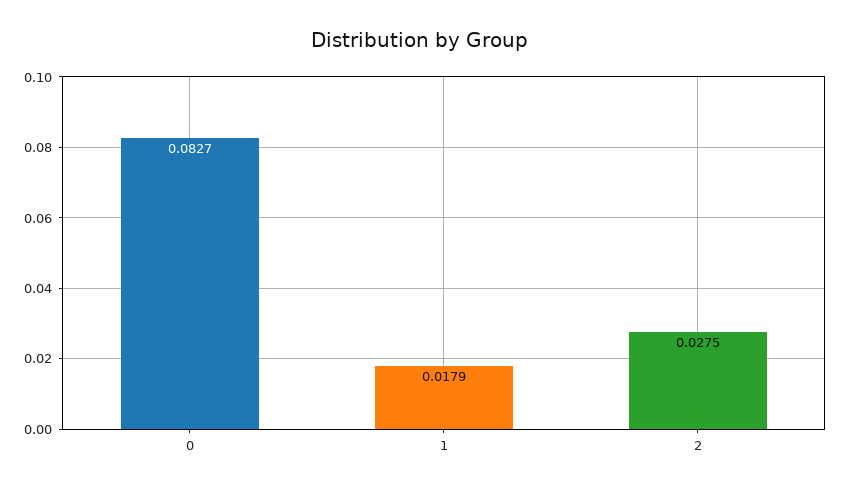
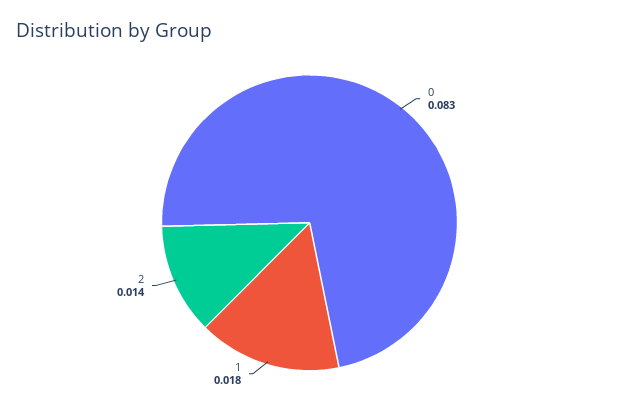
2: 0.0275 -> 0.014

